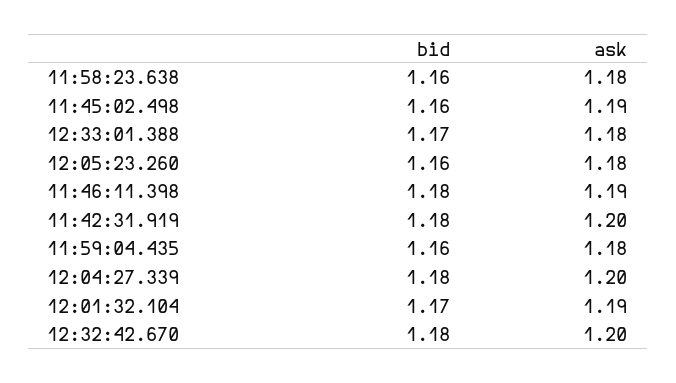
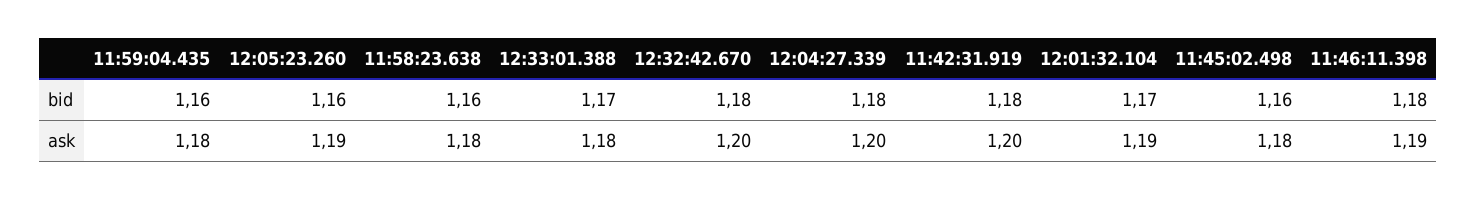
ask, 11:45:02.498: 1.19 -> 1.18
ask, 12:05:23.260: 1.18 -> 1.19

